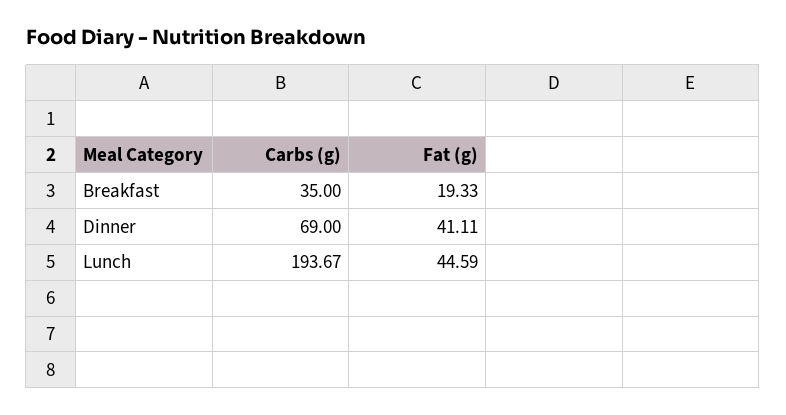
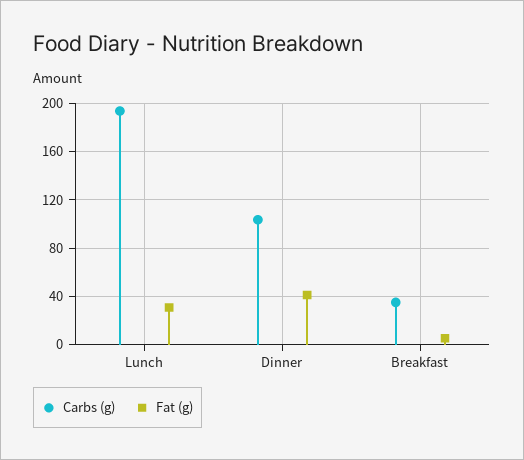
Fat (g), Breakfast: 19.33 -> 5
Carbs (g), Dinner: 69 -> 105
Fat (g), Lunch: 44.59 -> 30

